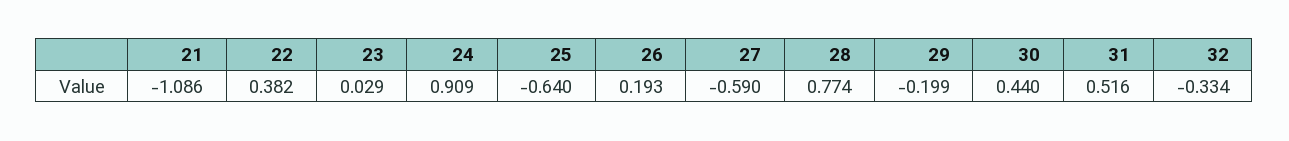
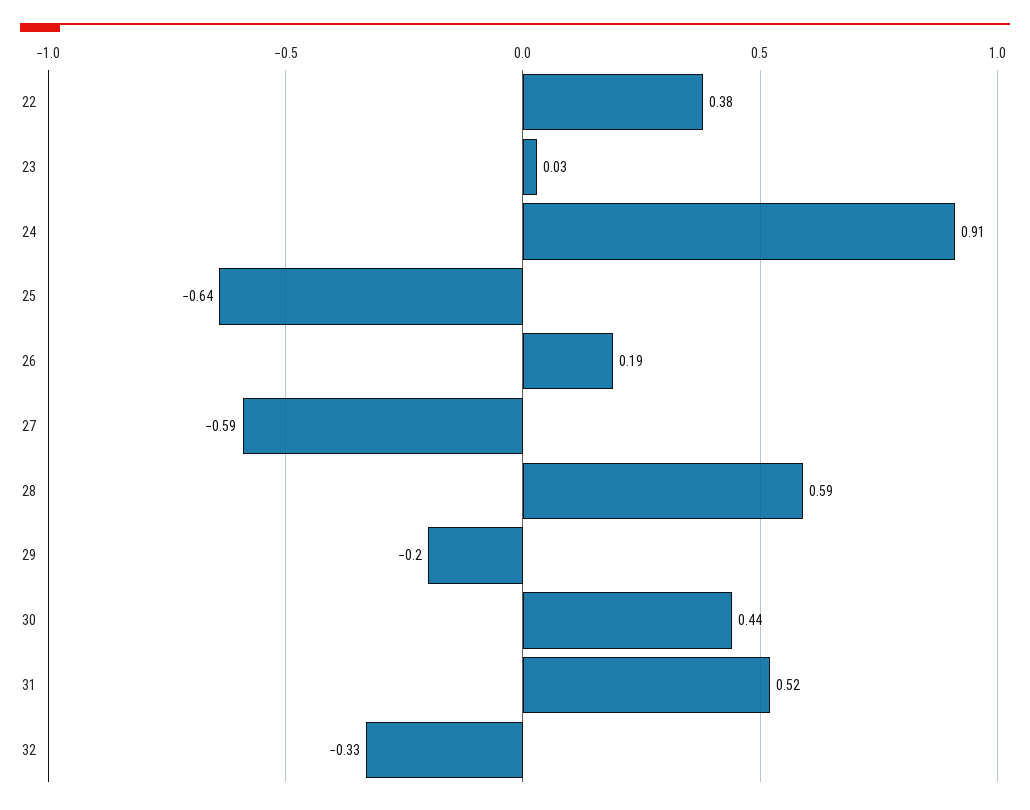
21: -1.086 -> none
28: 0.774 -> 0.59

